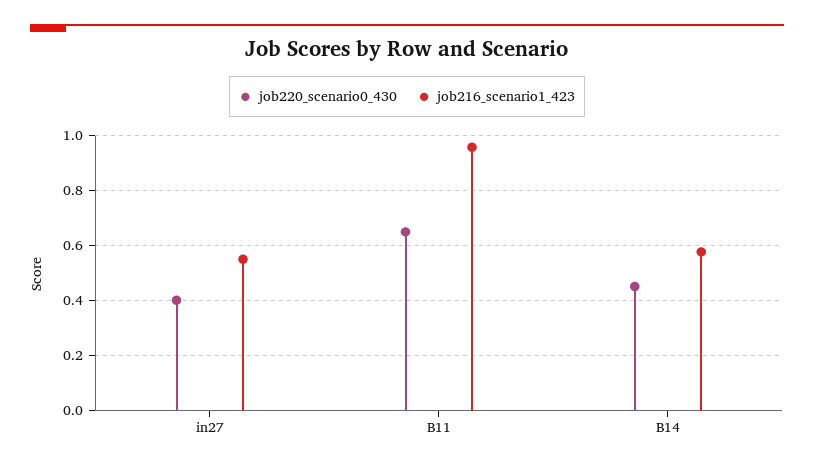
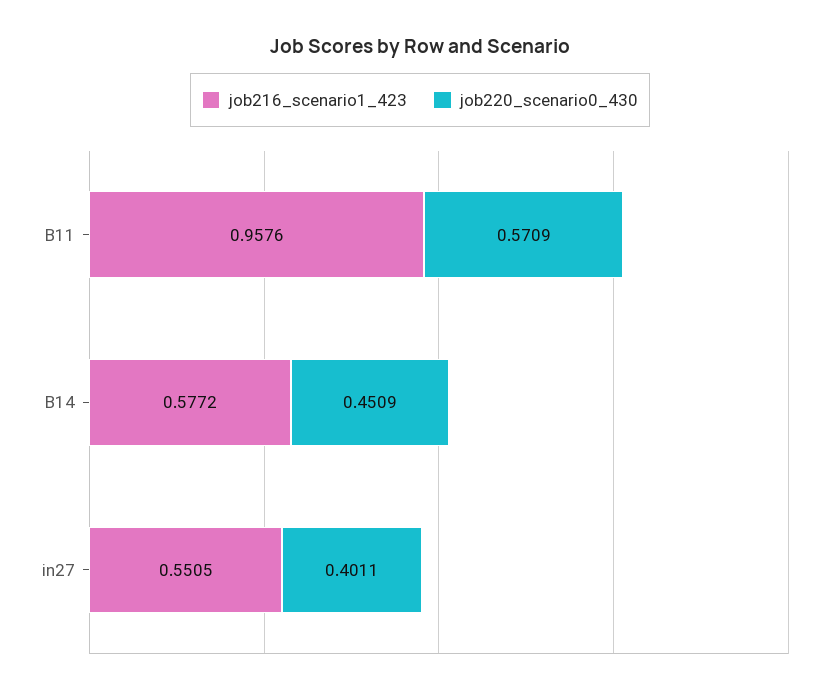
job220_scenario0_430, B11: 0.65 -> 0.5709

